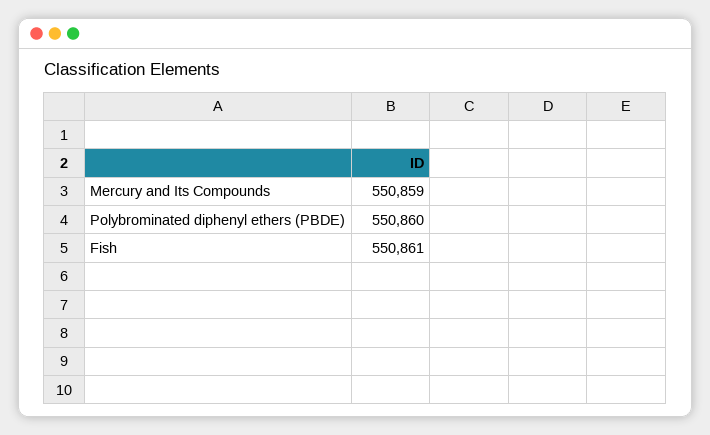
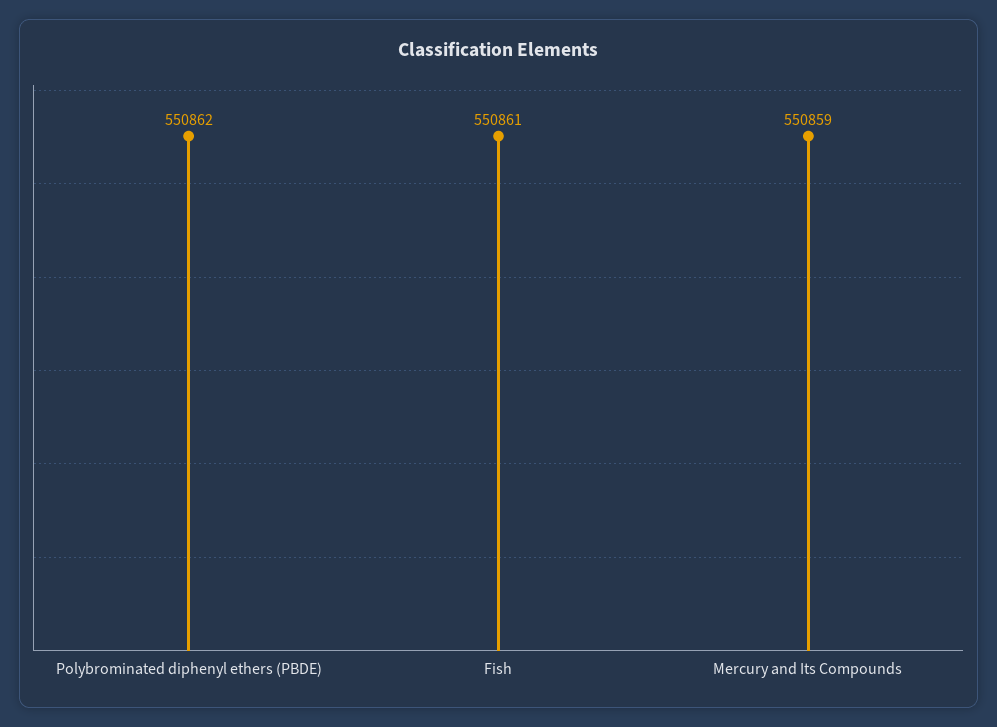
Polybrominated diphenyl ethers (PBDE): 550860 -> 550862

